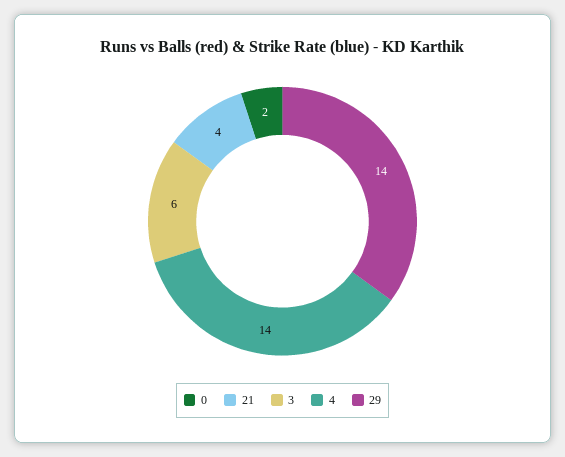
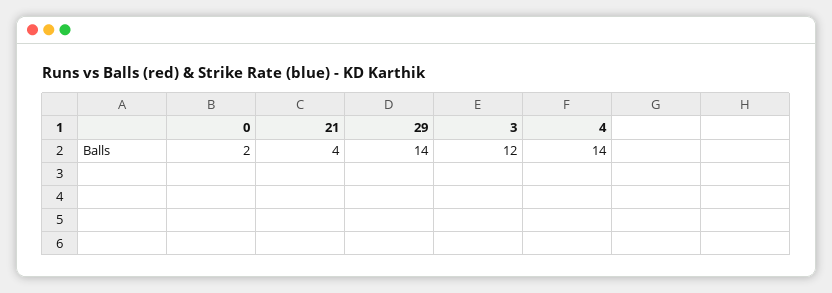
3: 6 -> 12

